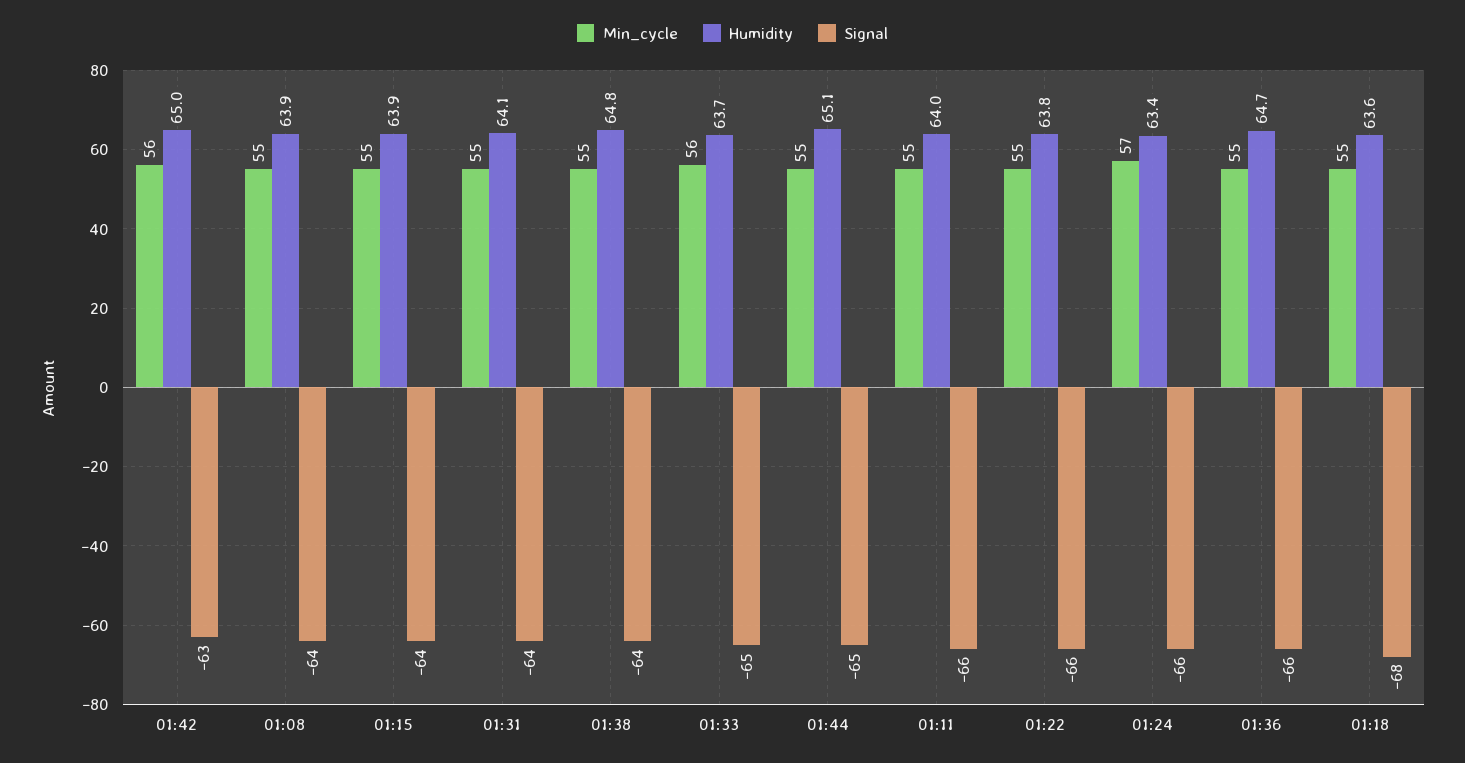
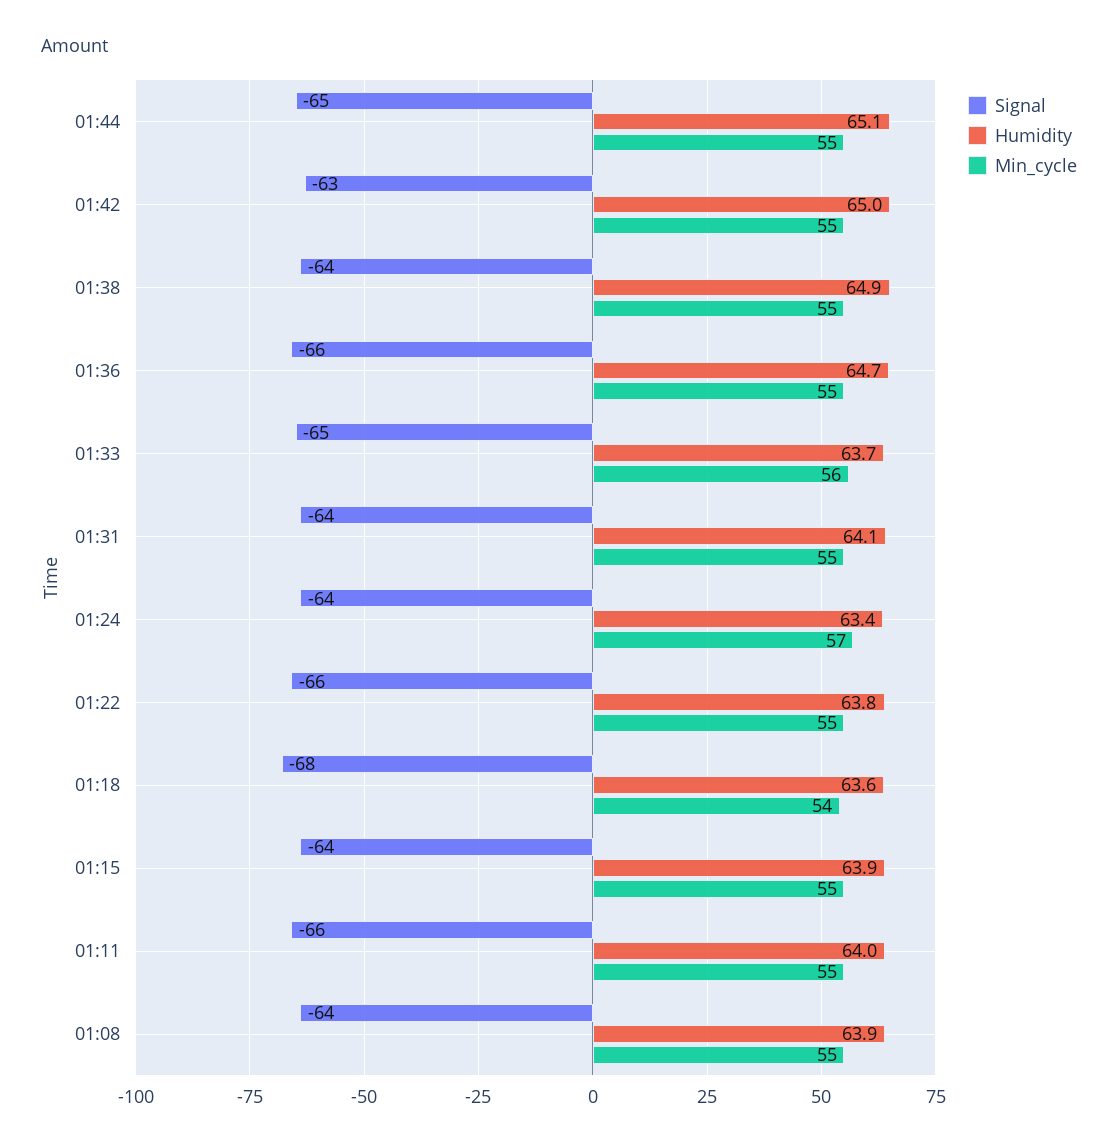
Min_cycle, 01:42: 56 -> 55
Humidity, 01:38: 64.8 -> 64.9
Signal, 01:24: -66 -> -64
Min_cycle, 01:18: 55 -> 54

